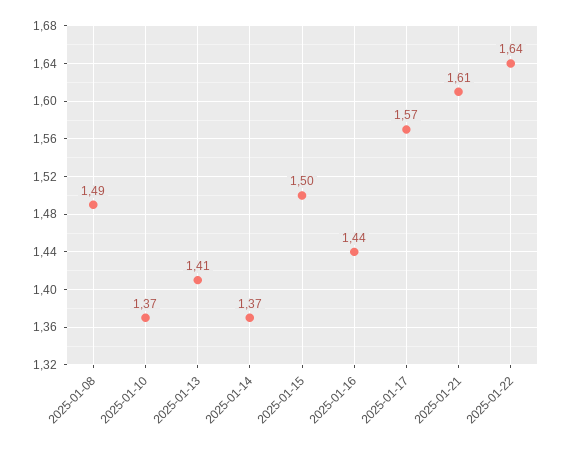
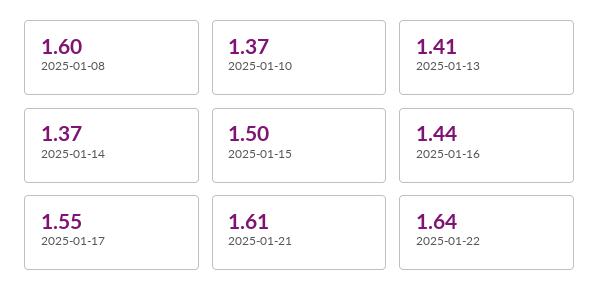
2025-01-08: 1.49 -> 1.6
2025-01-17: 1.57 -> 1.55

